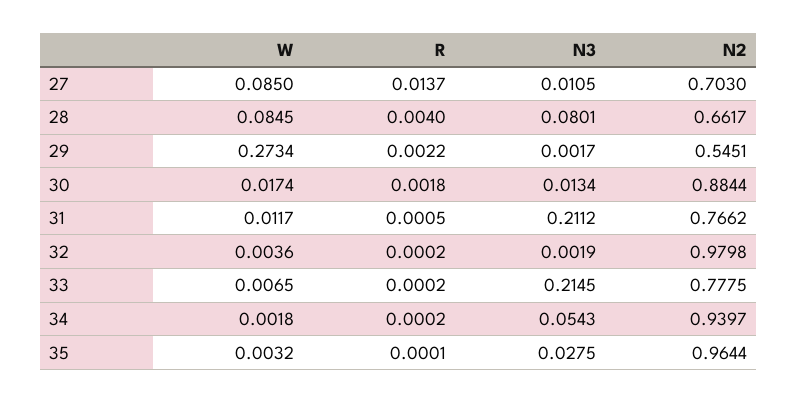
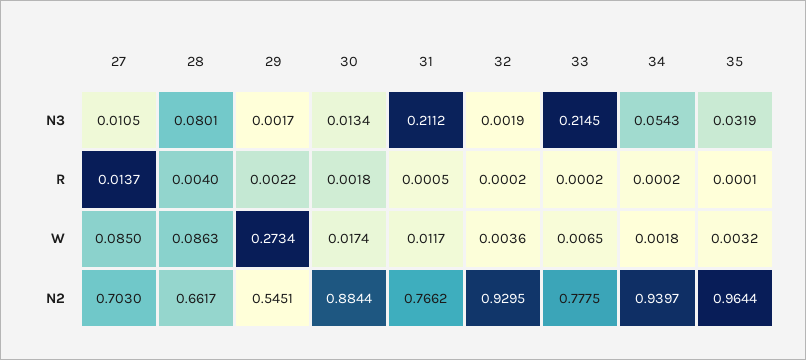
W, 28: 0.0845 -> 0.0863
N2, 32: 0.9798 -> 0.9295
N3, 35: 0.0275 -> 0.0319

